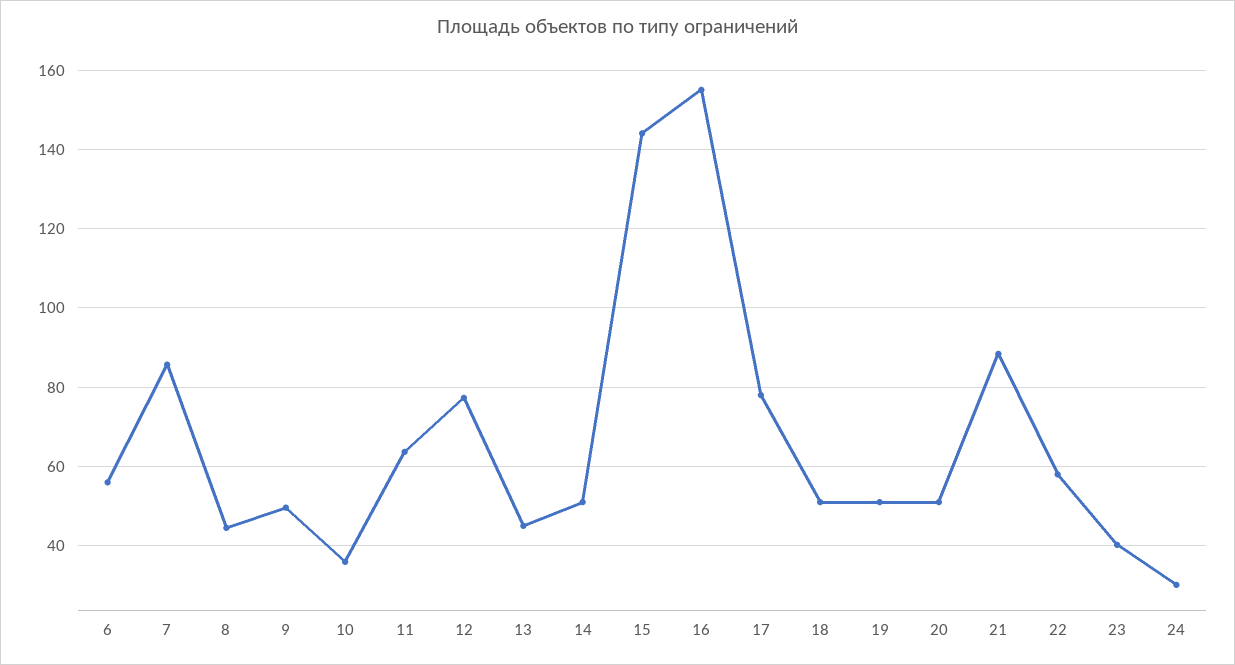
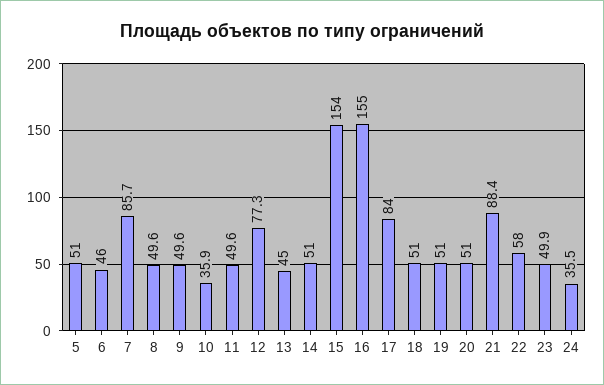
6: 56 -> 46
8: 44 -> 49.6
11: 64 -> 49.6
15: 144 -> 154
17: 78 -> 84
23: 40 -> 49.9
24: 30 -> 35.5
5: none -> 51

